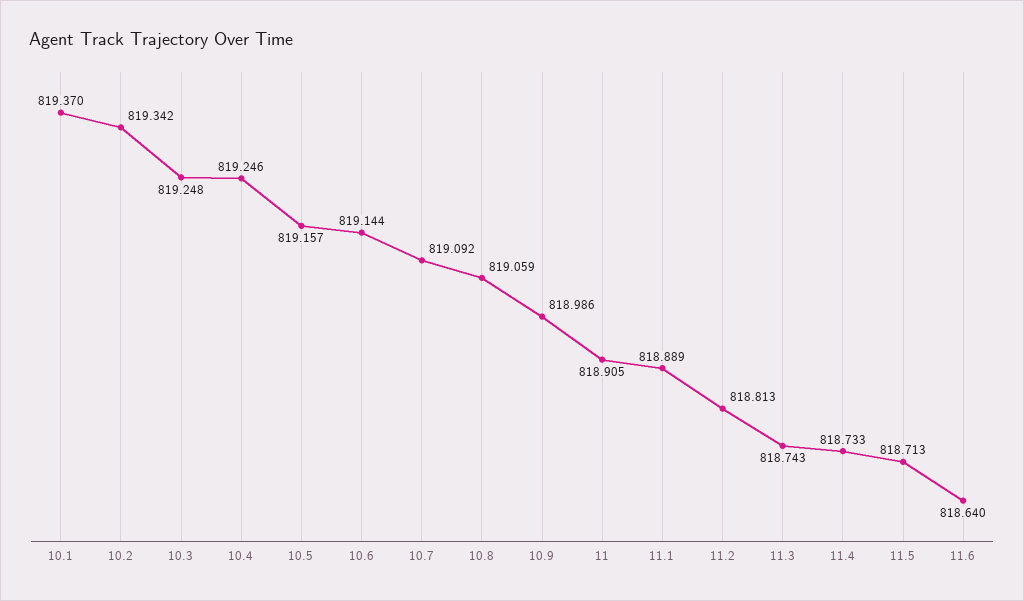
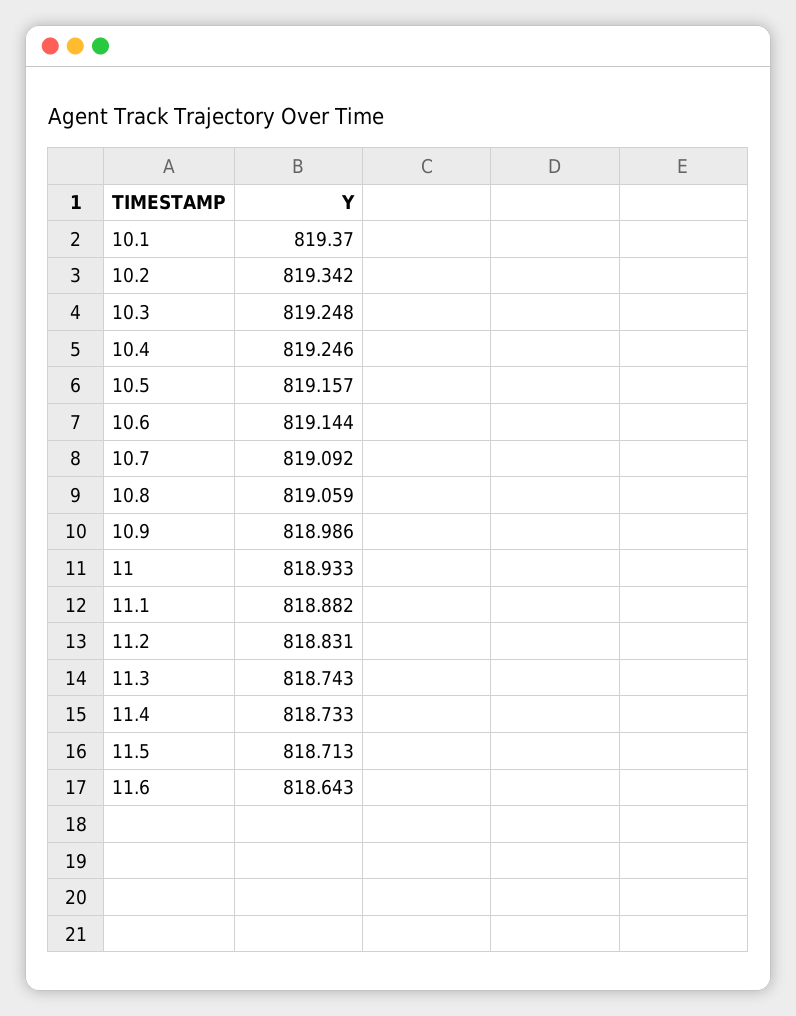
11: 818.905 -> 818.933
11.1: 818.889 -> 818.882
11.2: 818.813 -> 818.831
11.6: 818.64 -> 818.643

